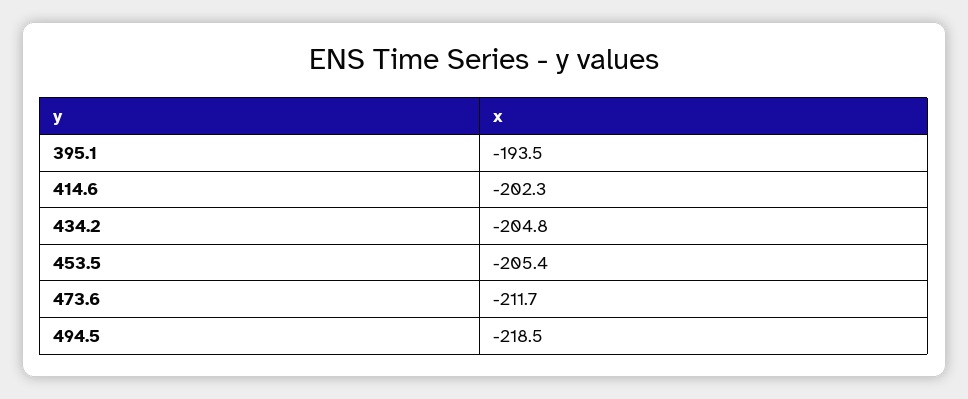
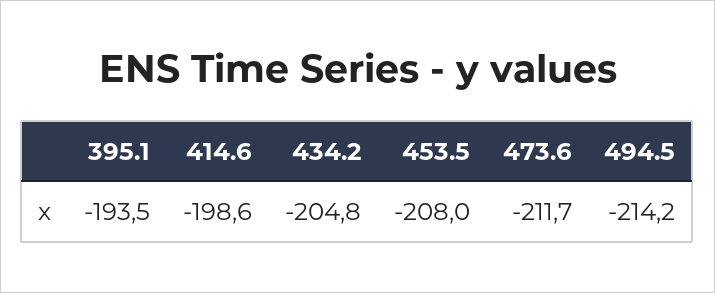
414.6: -202.3 -> -198.6
453.5: -205.4 -> -208
494.5: -218.5 -> -214.2

